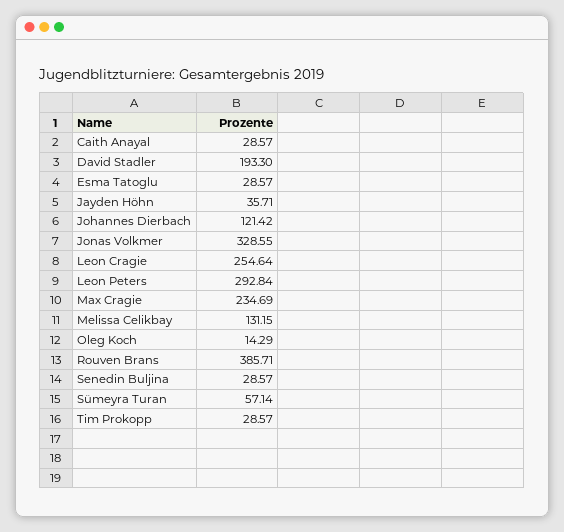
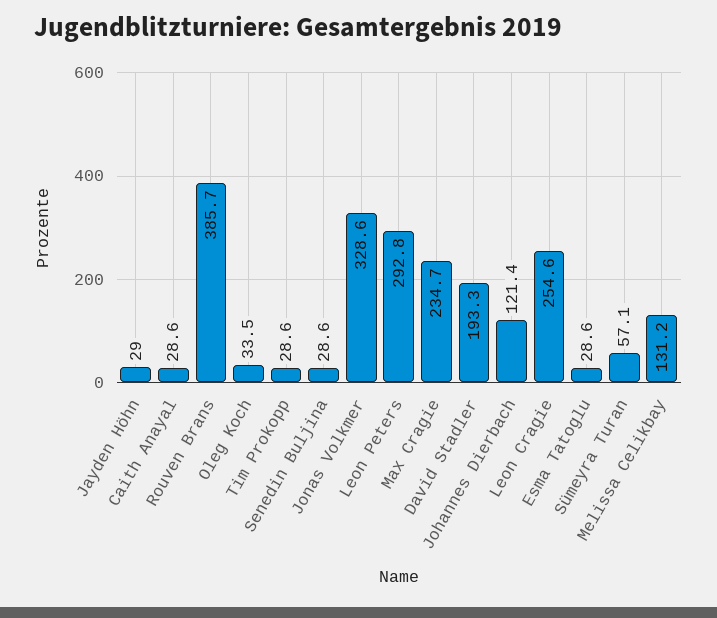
Jayden Höhn: 35.71 -> 29
Oleg Koch: 14.29 -> 33.5

